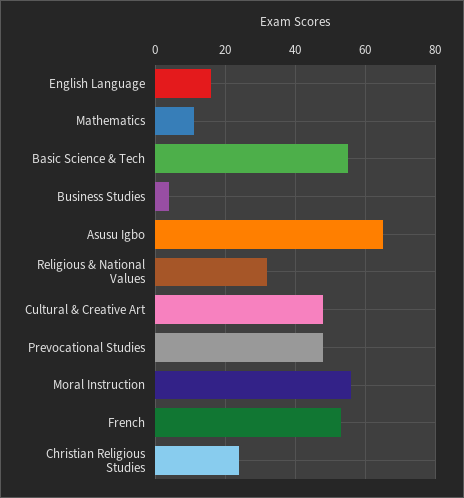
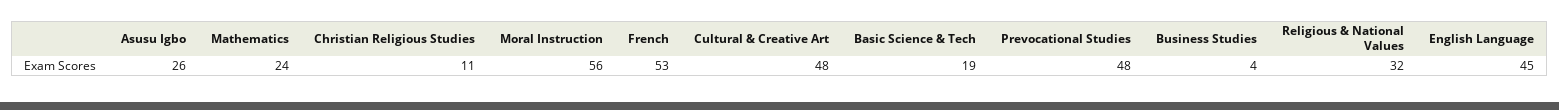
English Language: 15 -> 45
Mathematics: 10 -> 24
Basic Science & Tech: 55 -> 19
Asusu Igbo: 65 -> 26
Christian Religious Studies: 25 -> 11

